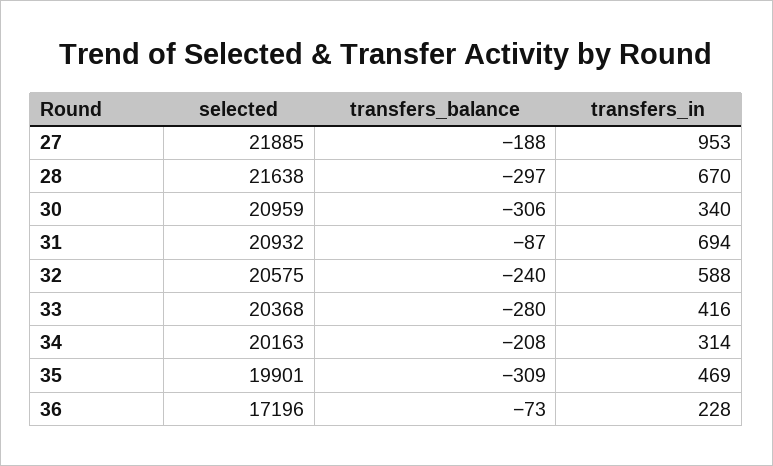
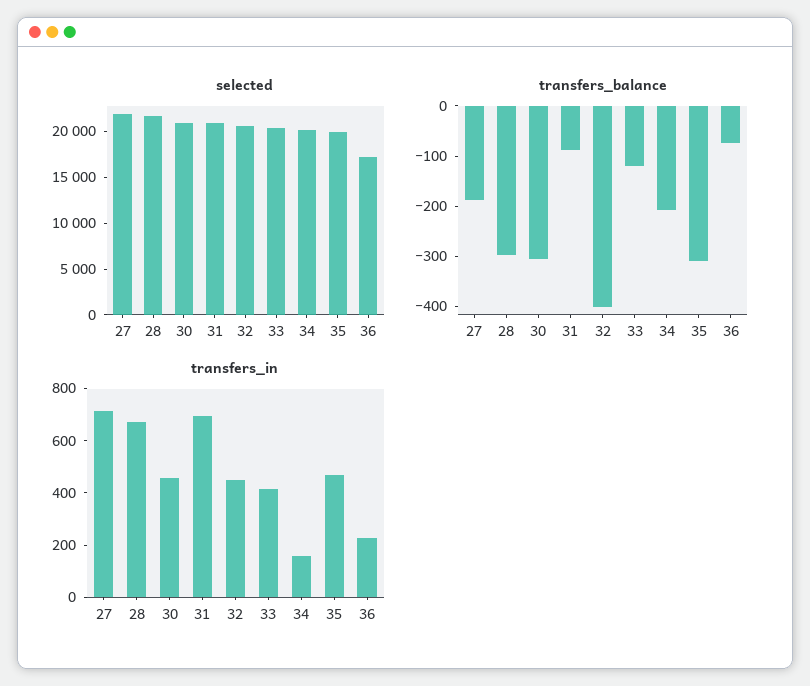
transfers_in, 27: 953 -> 700
transfers_in, 30: 340 -> 450
transfers_balance, 32: -240 -> -400
transfers_in, 32: 588 -> 450
transfers_balance, 33: -280 -> -120
transfers_in, 34: 314 -> 150

